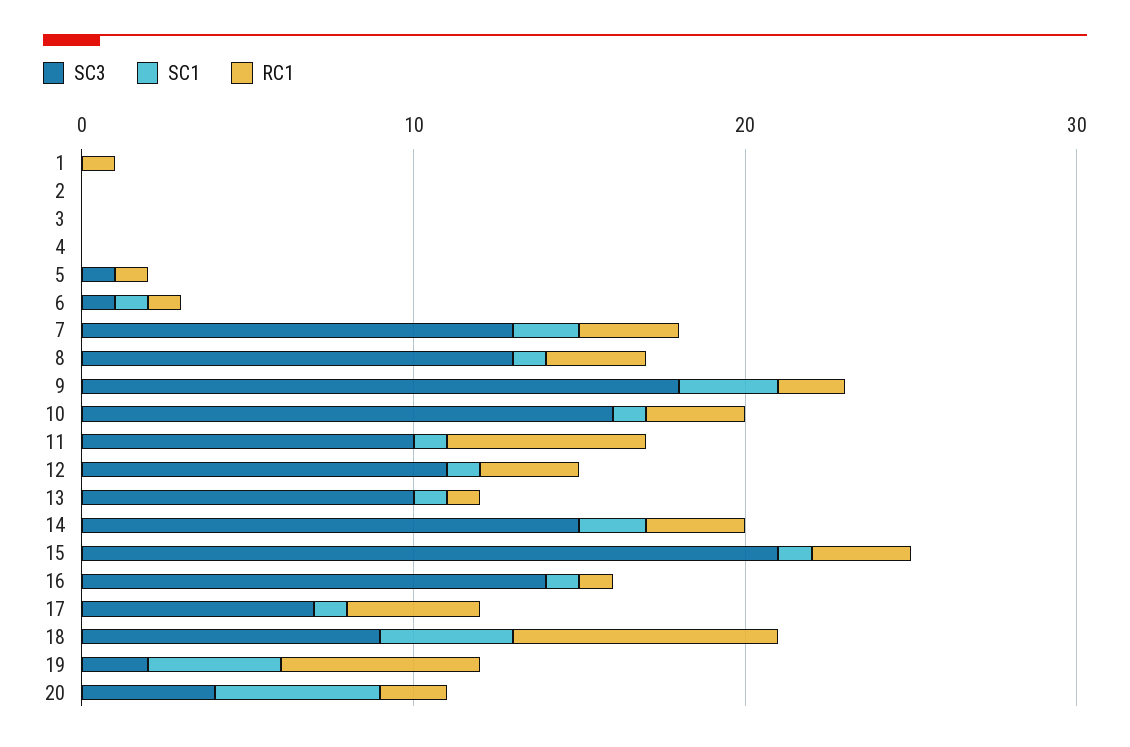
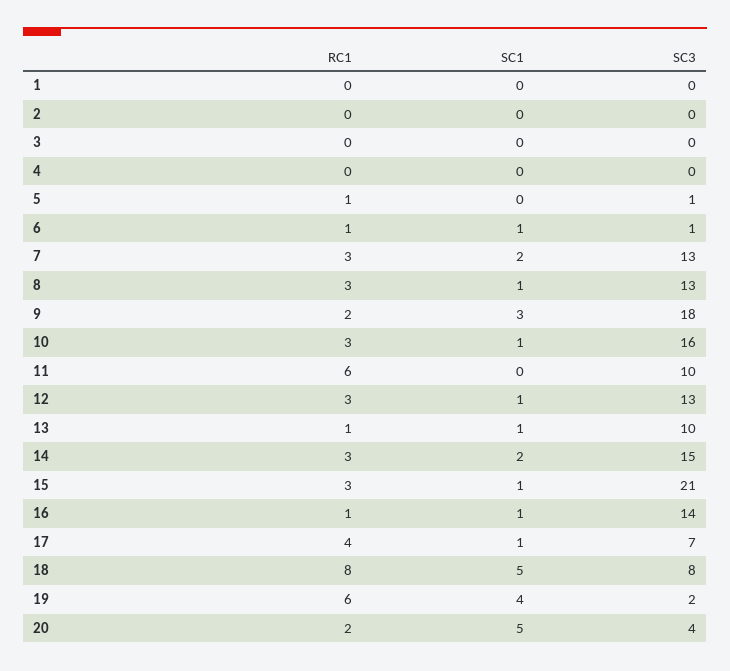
RC1, 1: 1 -> 0
SC1, 11: 1 -> 0
SC3, 12: 11 -> 13
SC3, 18: 9 -> 8
SC1, 18: 4 -> 5

